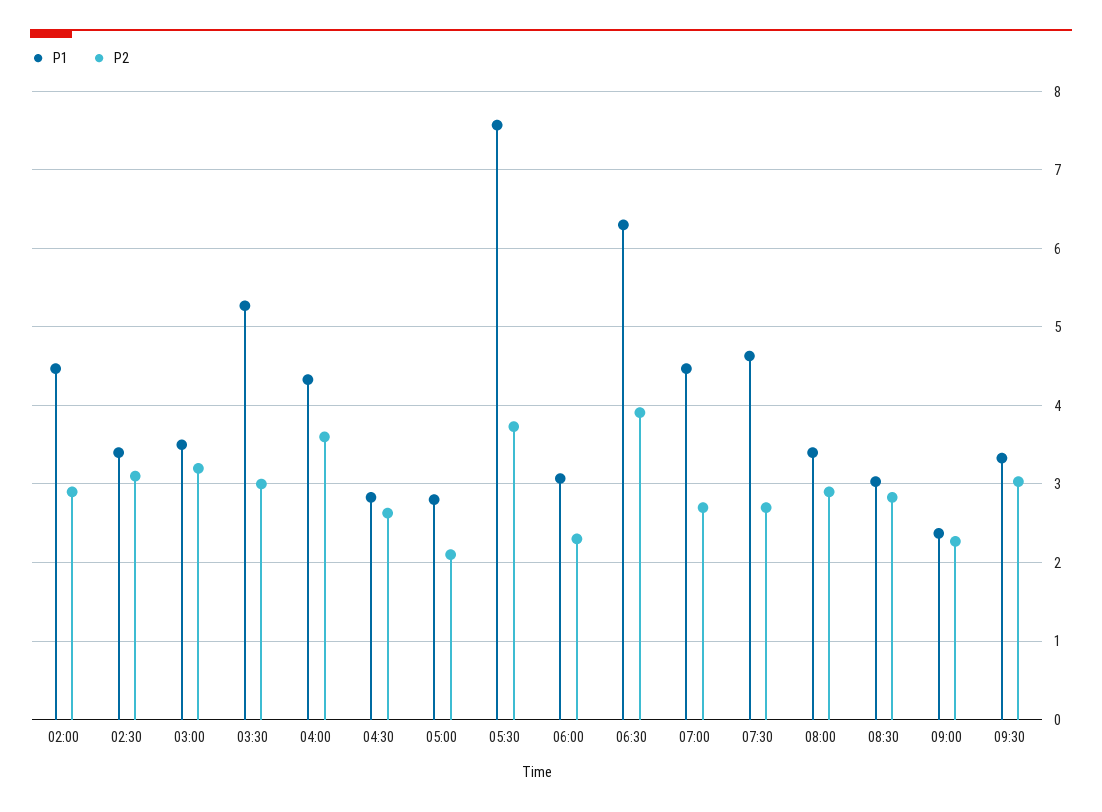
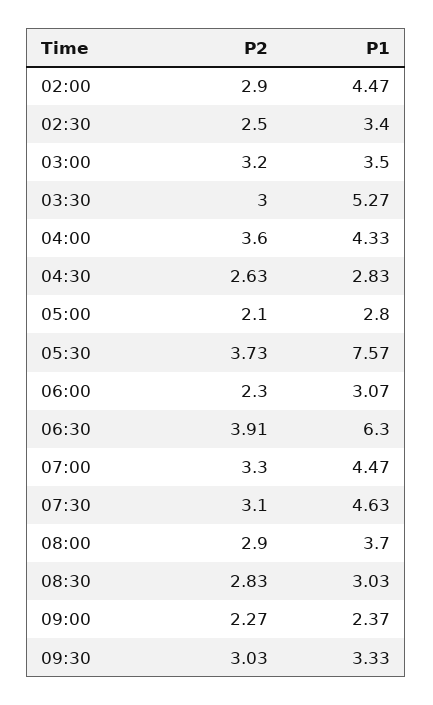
P2, 02:30: 3.1 -> 2.5
P2, 07:00: 2.7 -> 3.3
P2, 07:30: 2.7 -> 3.1
P1, 08:00: 3.4 -> 3.7

